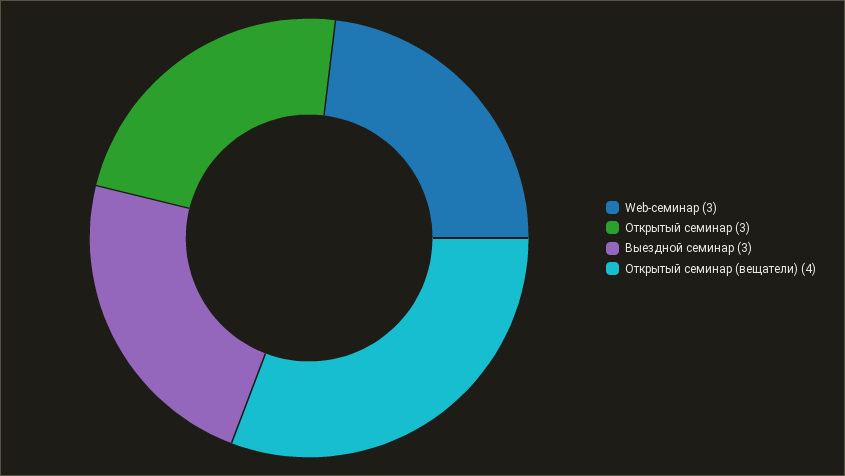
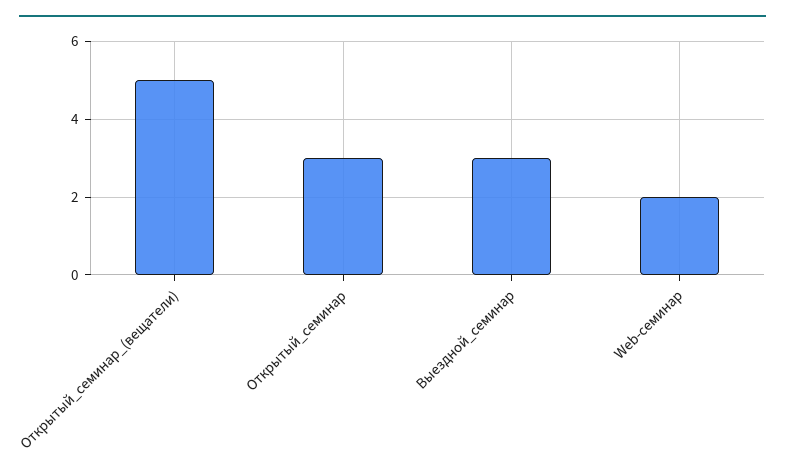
Web-семинар: 3 -> 2
Открытый семинар (вещатели): 4 -> 5

